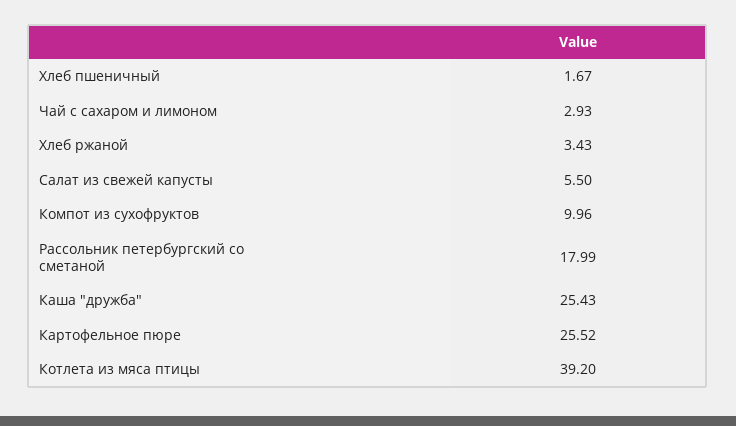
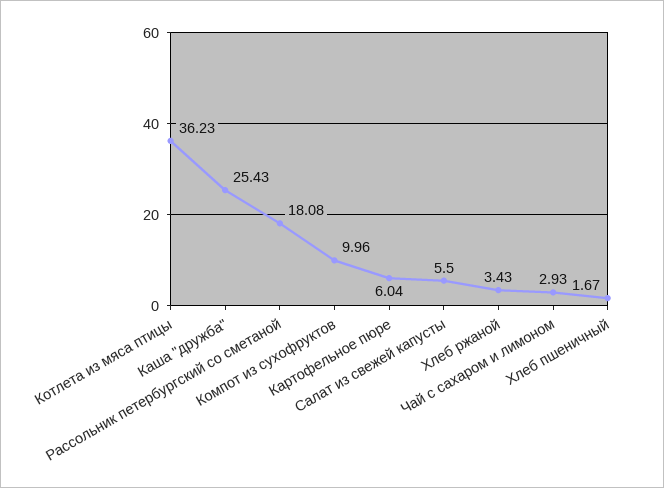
Рассольник петербургский со сметаной: 17.99 -> 18.08
Картофельное пюре: 25.52 -> 6.04
Котлета из мяса птицы: 39.2 -> 36.23

